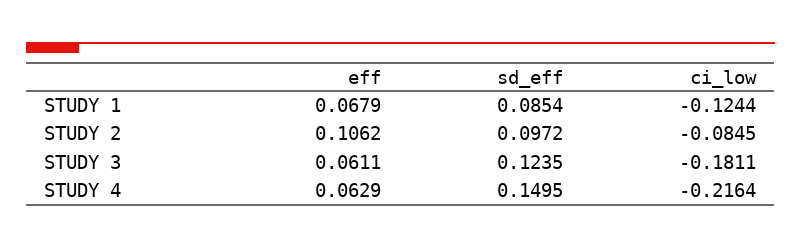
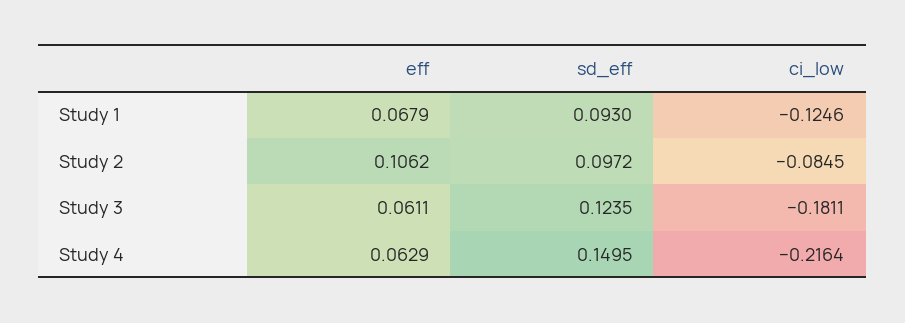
sd_eff, STUDY 1: 0.0854 -> 0.093
ci_low, STUDY 1: -0.1244 -> -0.1246

